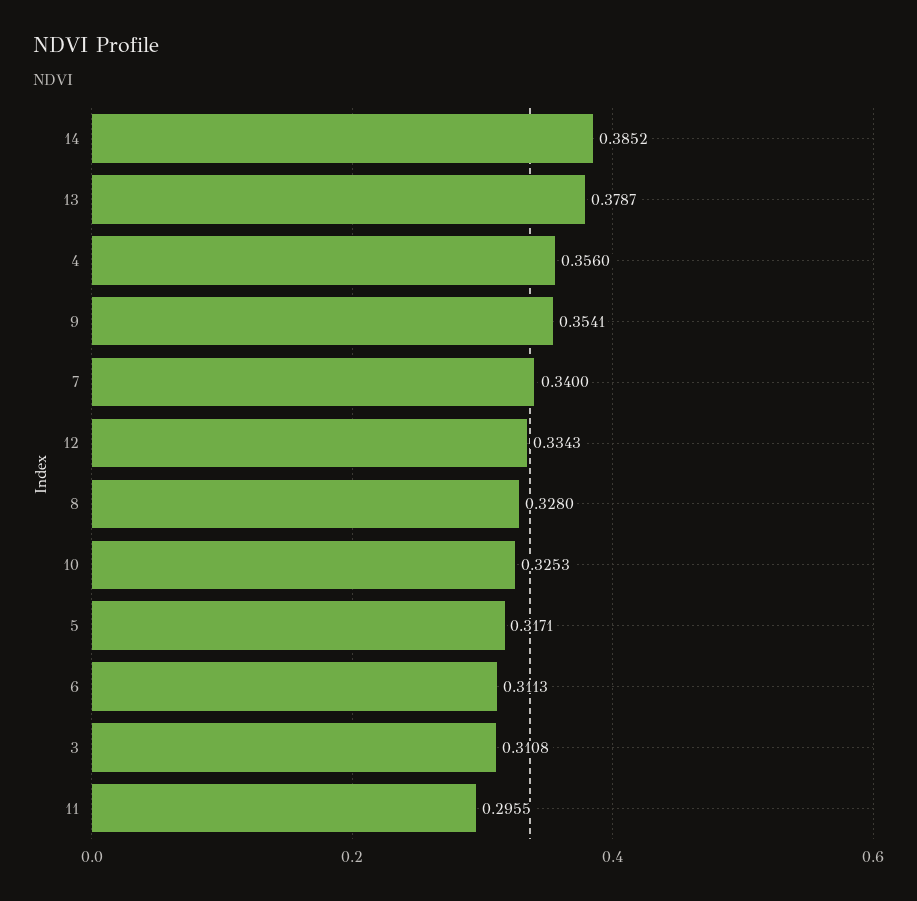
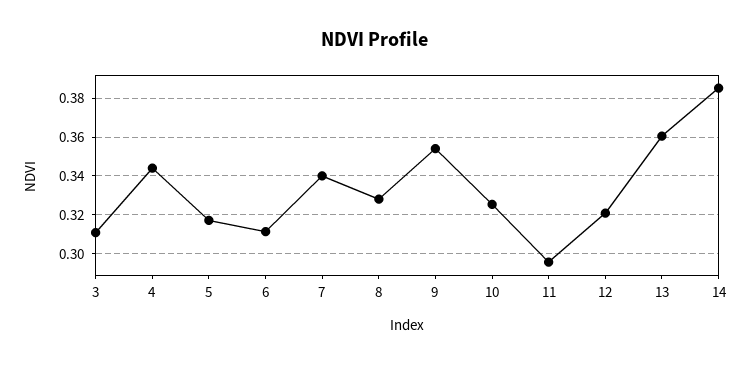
13: 0.3787 -> 0.36
4: 0.356 -> 0.345
12: 0.3343 -> 0.32

